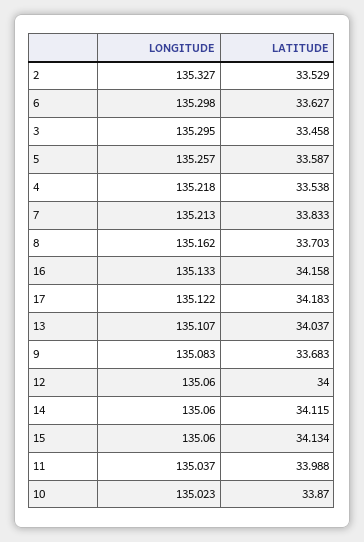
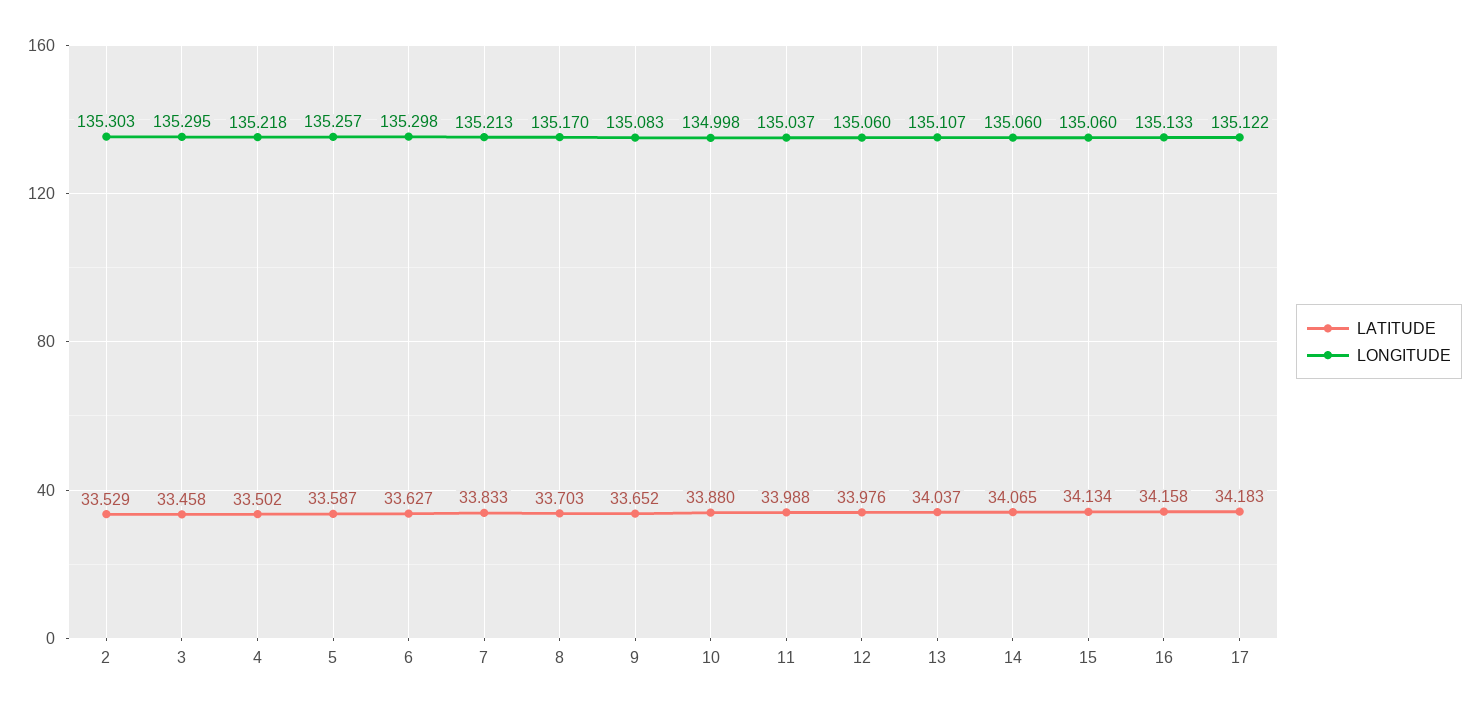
LONGITUDE, 2: 135.327 -> 135.303
LATITUDE, 4: 33.538 -> 33.502
LONGITUDE, 8: 135.162 -> 135.17
LATITUDE, 9: 33.683 -> 33.652
LATITUDE, 12: 34 -> 33.976
LATITUDE, 14: 34.115 -> 34.065
LONGITUDE, 10: 135.023 -> 134.998
LATITUDE, 10: 33.87 -> 33.88

